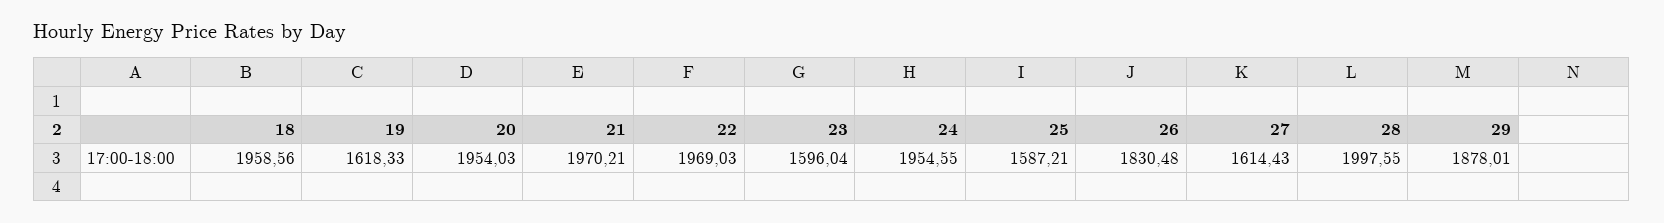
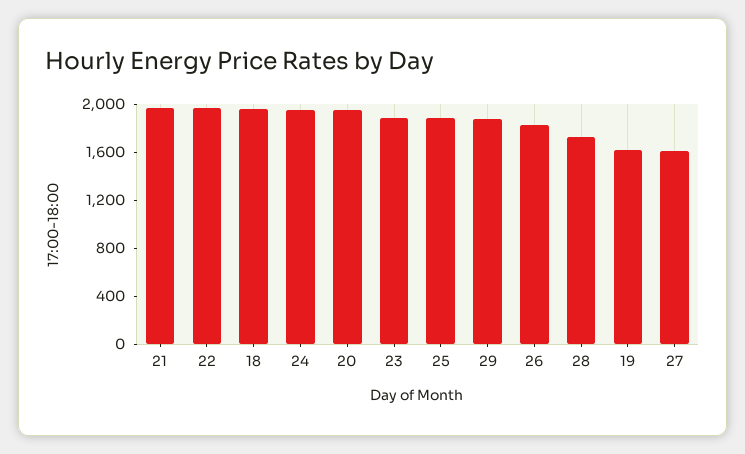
23: 1596.04 -> 1900
25: 1587.21 -> 1900
28: 1997.55 -> 1700

